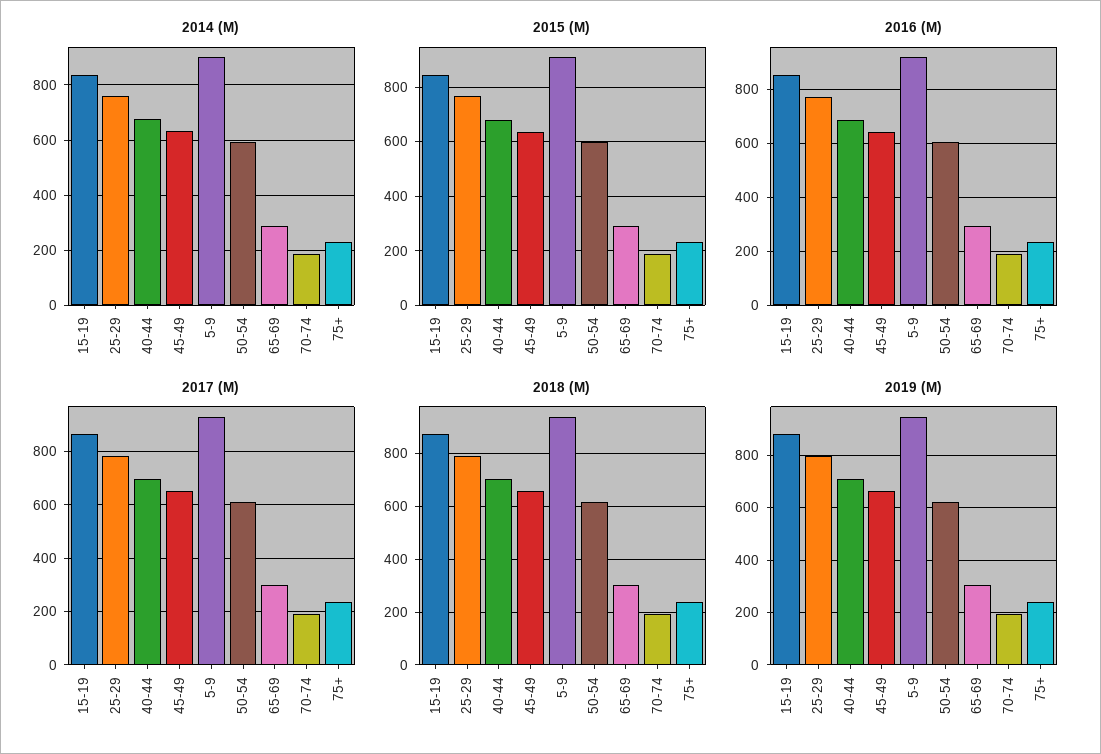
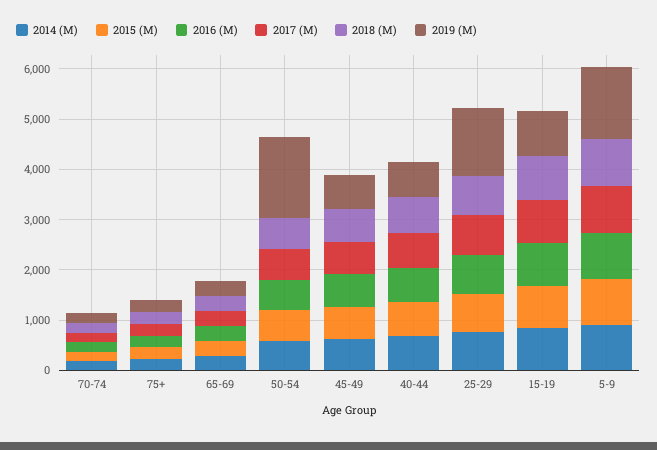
2019 (M), 25-29: 800 -> 1400
2019 (M), 5-9: 950 -> 1400
2019 (M), 50-54: 625 -> 1600

